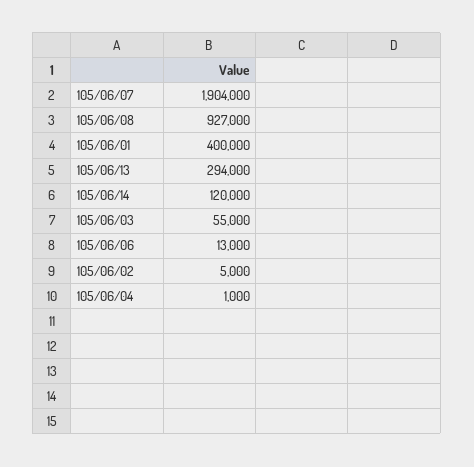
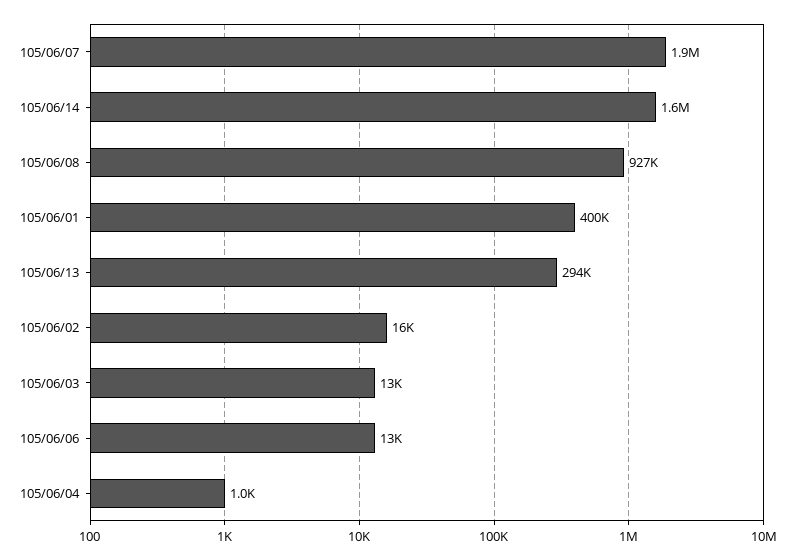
105/06/14: 120000 -> 1600000
105/06/03: 55000 -> 13000
105/06/02: 5000 -> 16000

